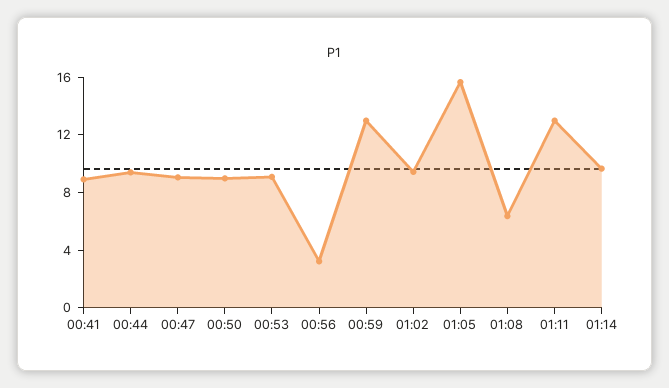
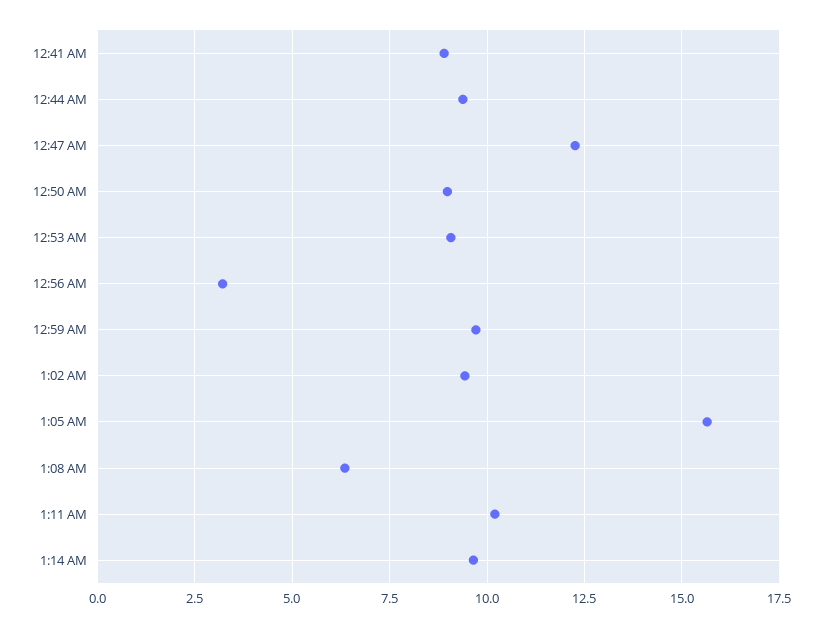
00:47: 9 -> 12.25
00:59: 13 -> 9.75
01:11: 13 -> 10.25

